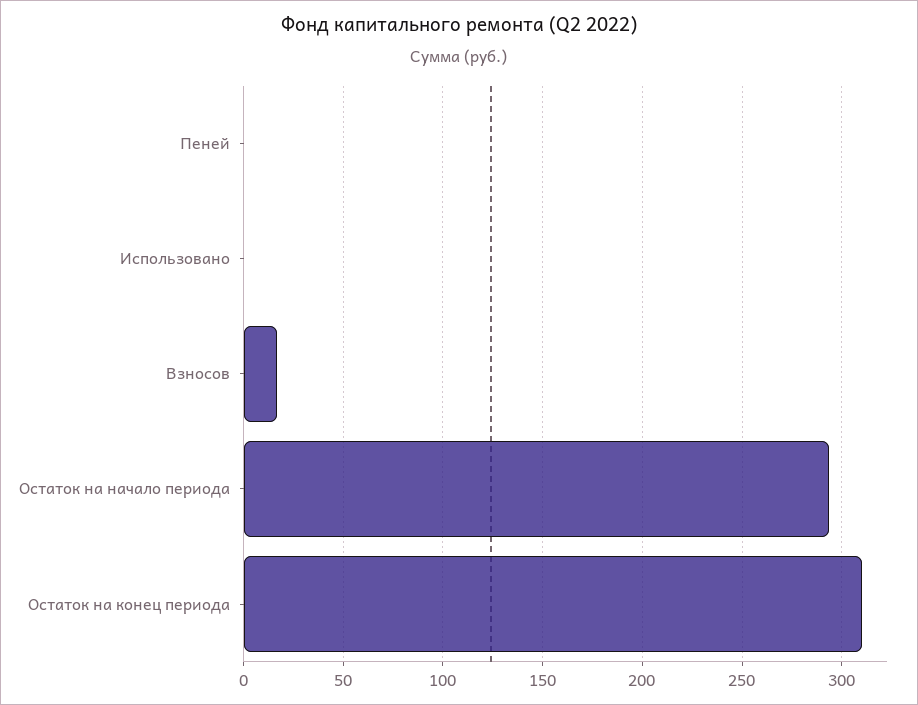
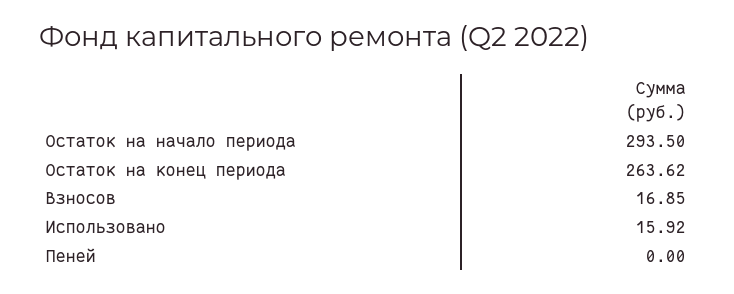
Использовано: 0 -> 15.92
Остаток на конец периода: 310 -> 263.62

